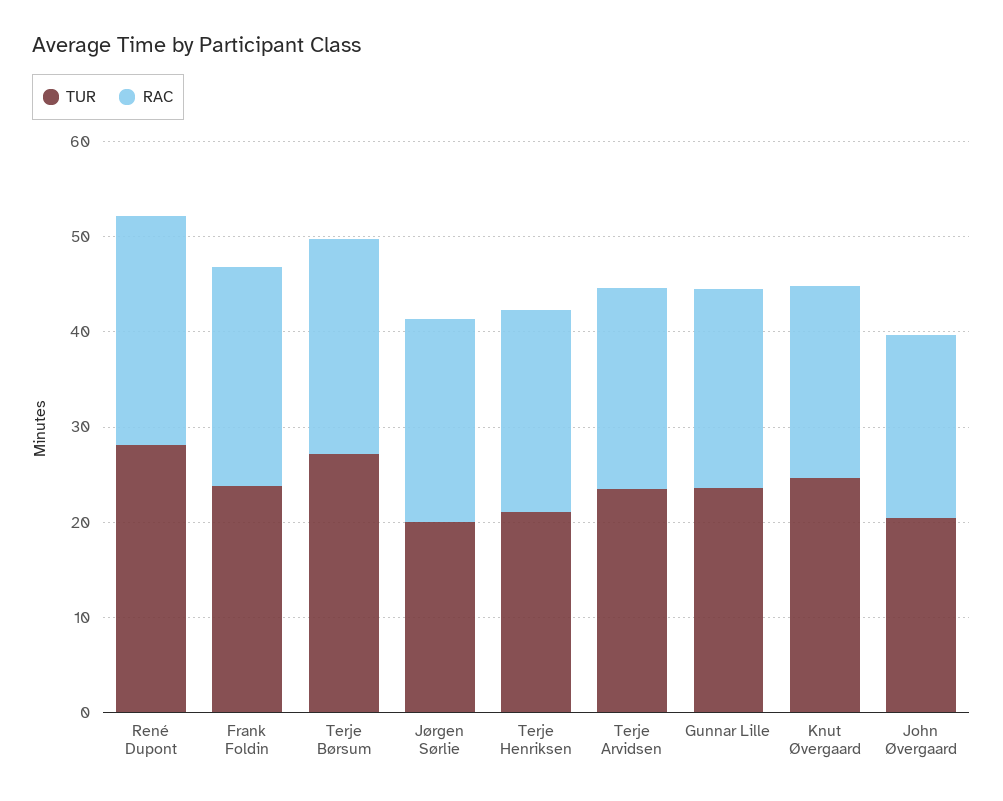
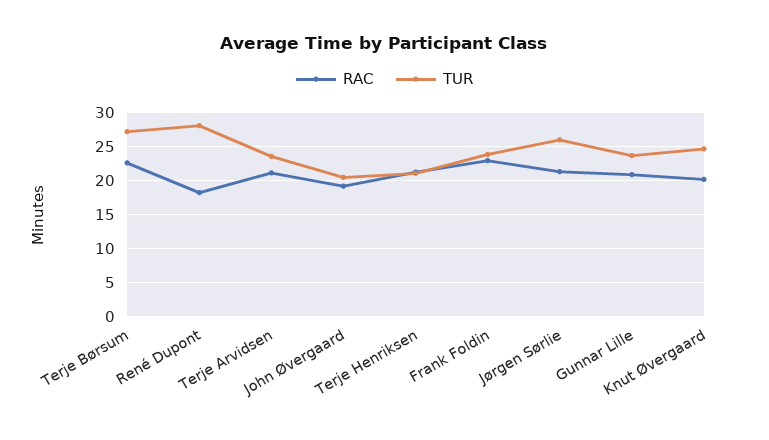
RAC, René Dupont: 24 -> 18
TUR, Jørgen Sørlie: 20 -> 26

